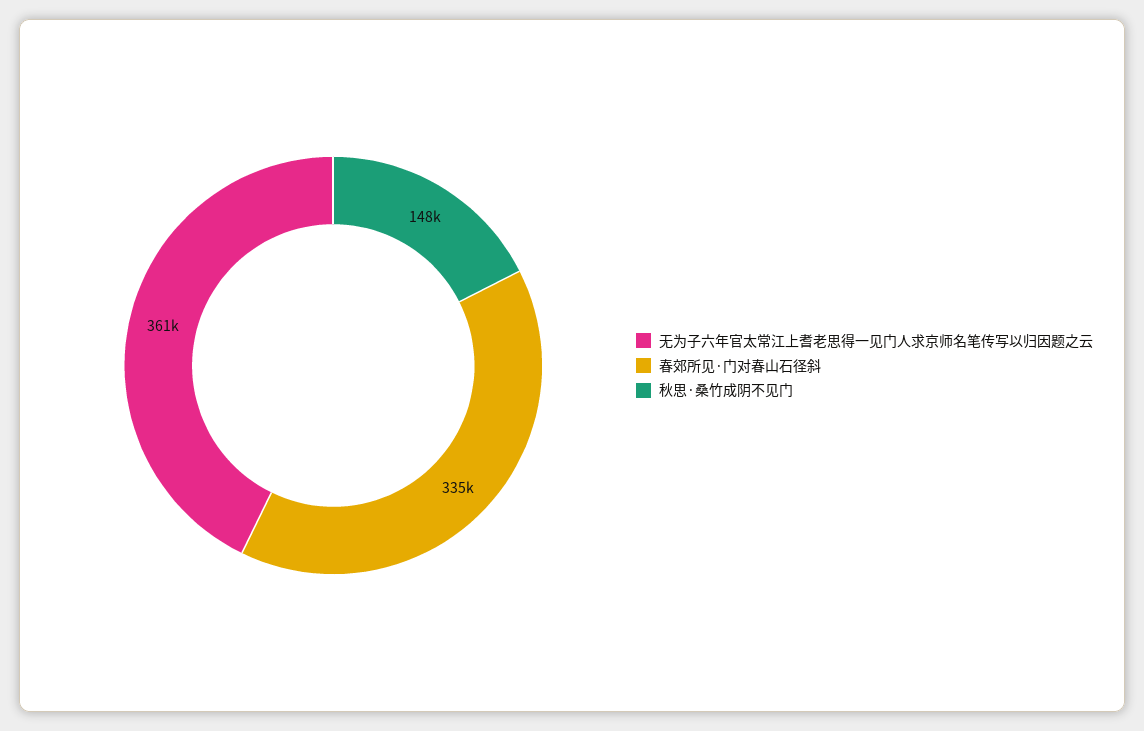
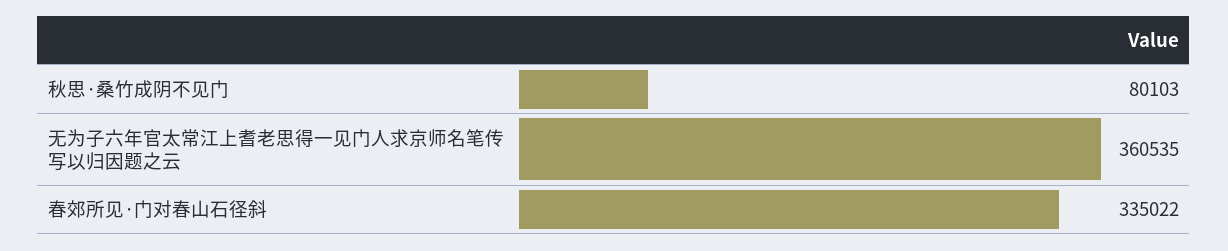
秋思·桑竹成阴不见门: 148000 -> 80103

